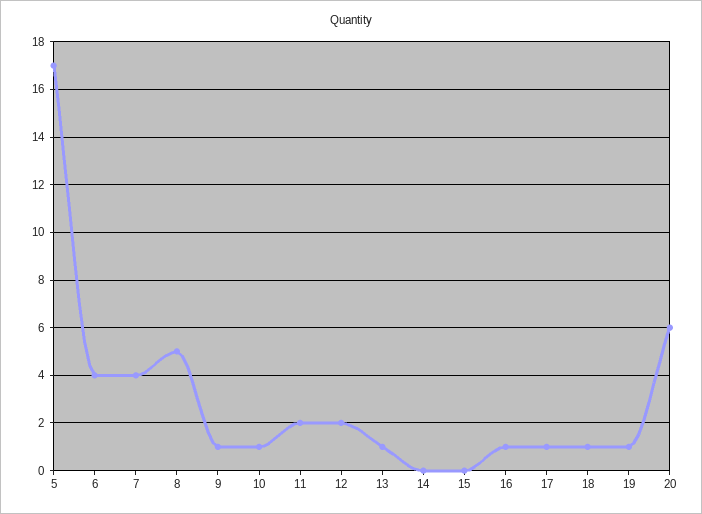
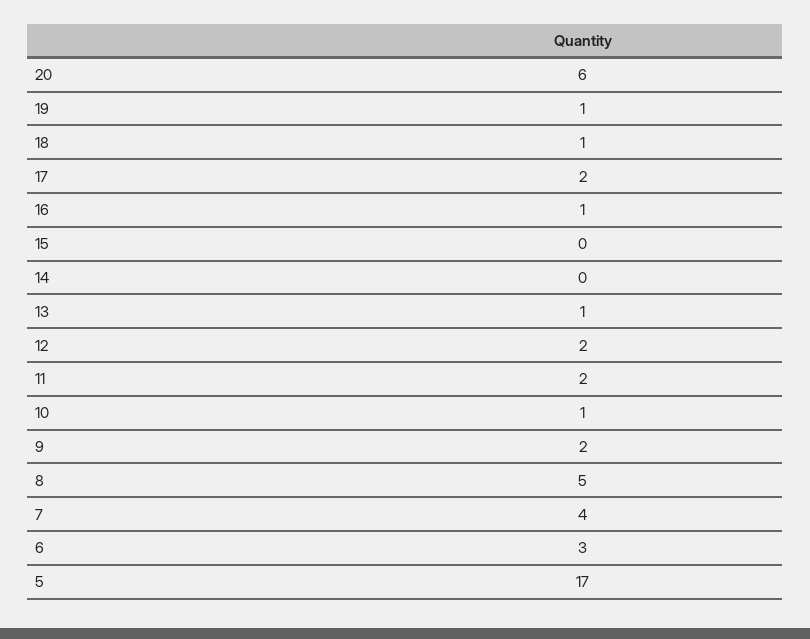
6: 4 -> 3
9: 1 -> 2
17: 1 -> 2

